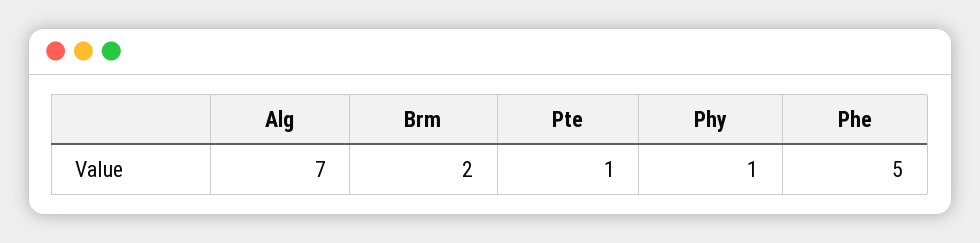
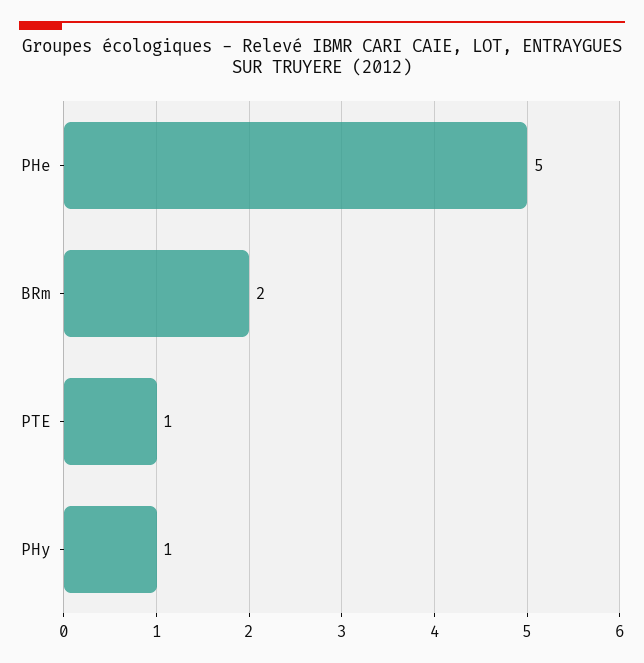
Alg: 7 -> none

